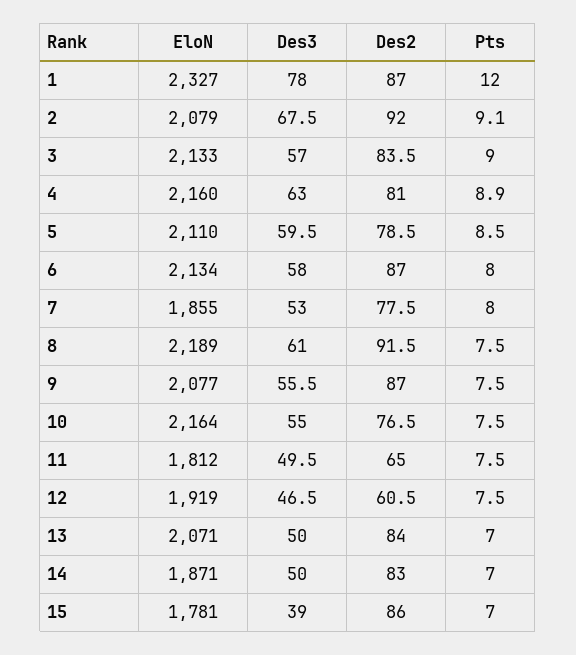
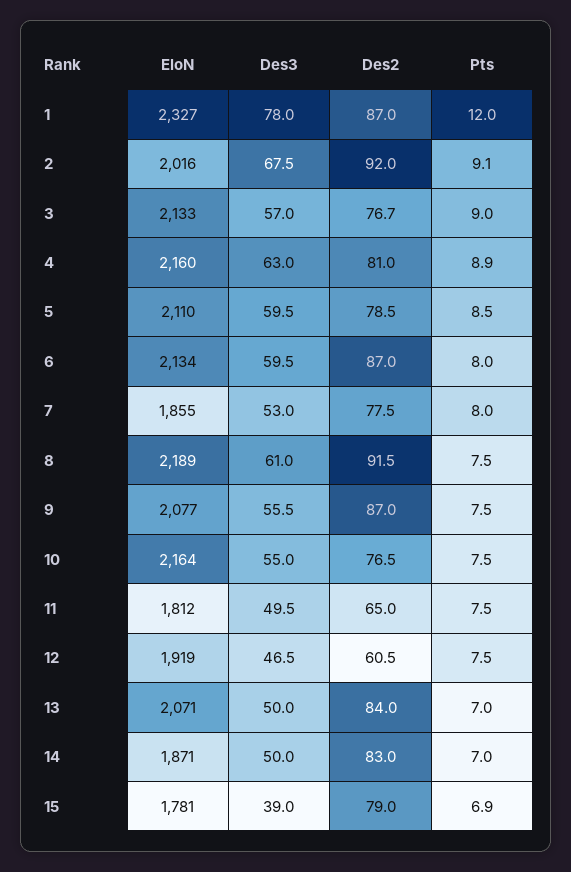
EloN, 2: 2079 -> 2016
Des2, 3: 83.5 -> 76.7
Des3, 6: 58 -> 59.5
Des2, 15: 86 -> 79
Pts, 15: 7 -> 6.9

